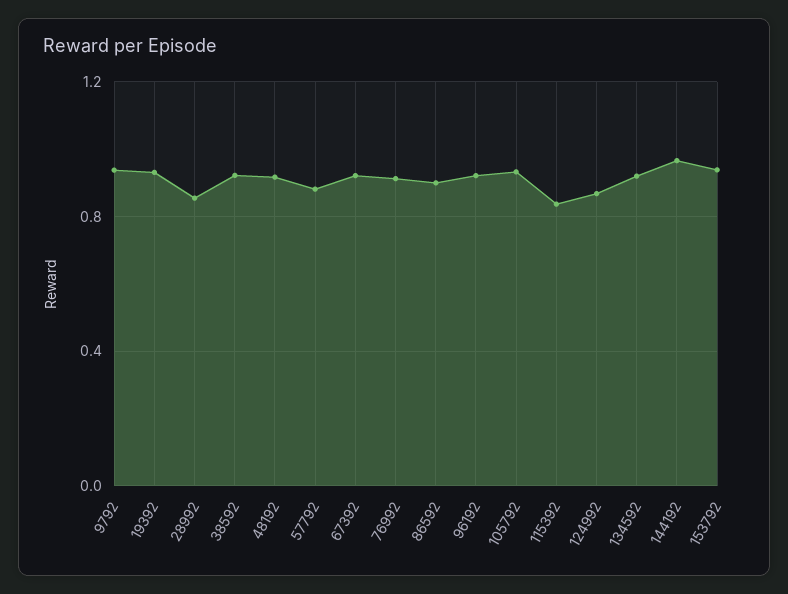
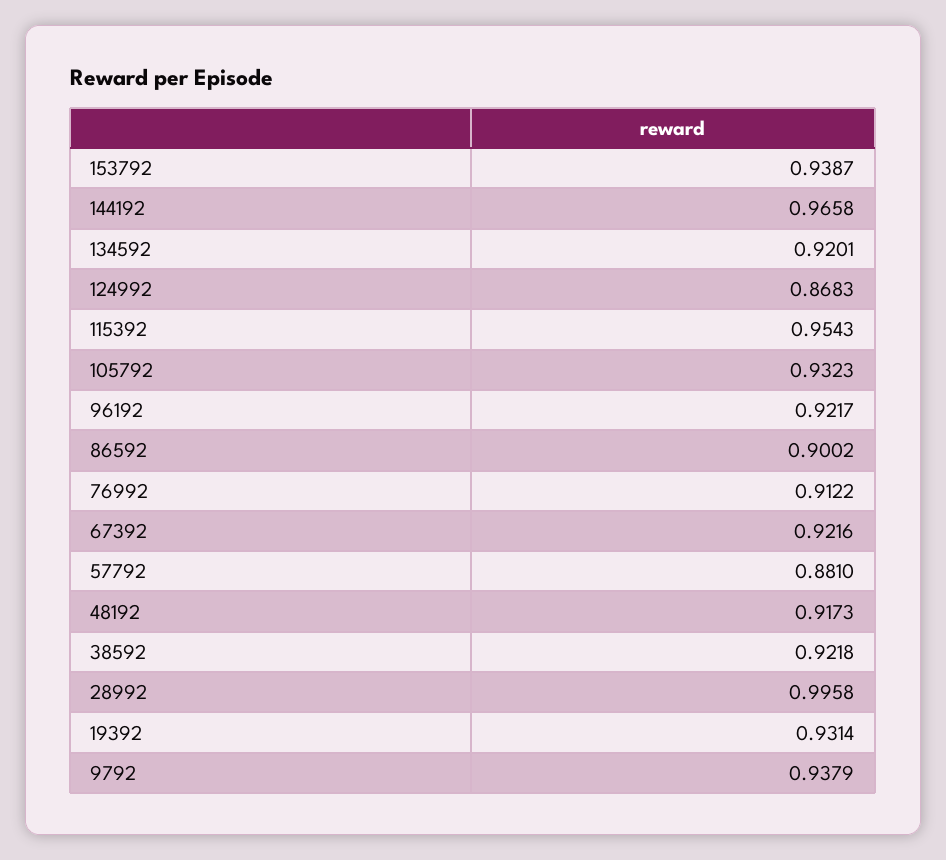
28992: 0.85 -> 0.9958
115392: 0.85 -> 0.9543

